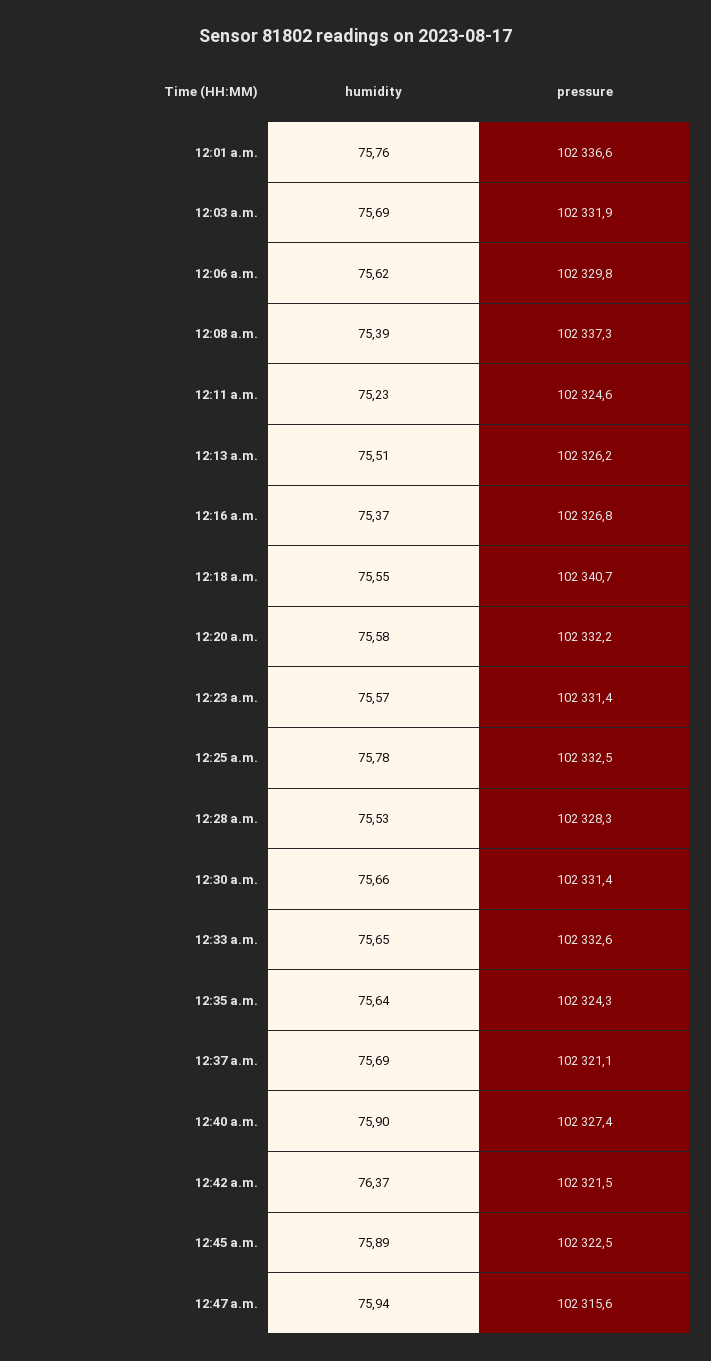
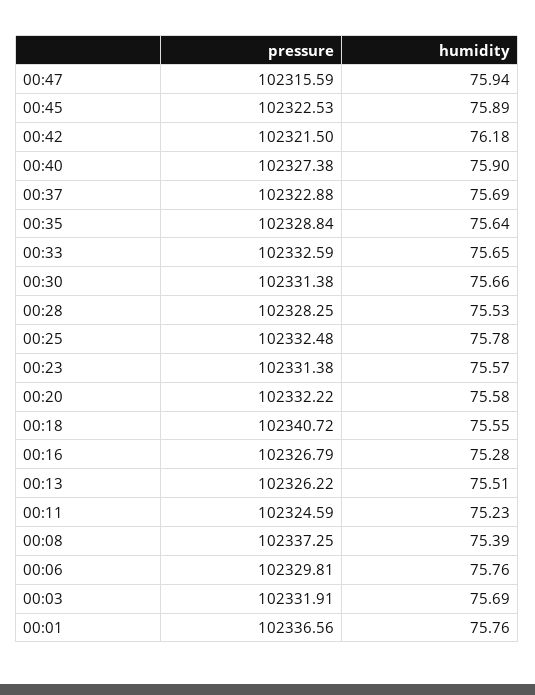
humidity, 12:06 a.m.: 75.62 -> 75.76
humidity, 12:16 a.m.: 75.37 -> 75.28
pressure, 12:35 a.m.: 102324.3 -> 102328.84
pressure, 12:37 a.m.: 102321.1 -> 102322.88
humidity, 12:42 a.m.: 76.37 -> 76.18

